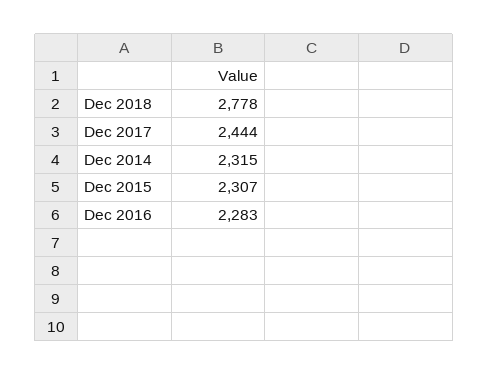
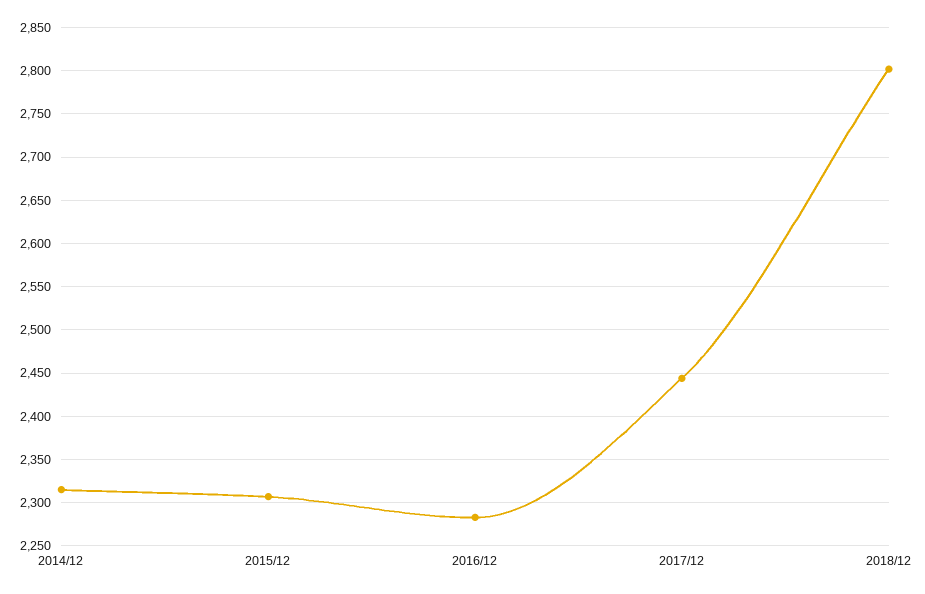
Dec 2018: 2778 -> 2800

